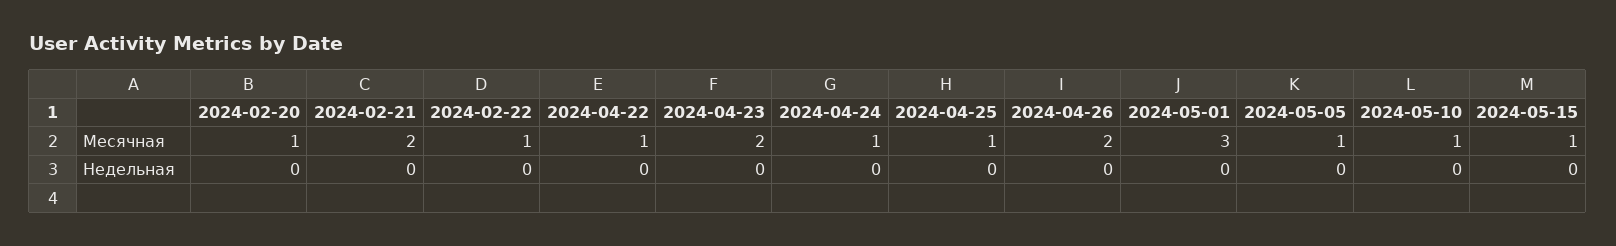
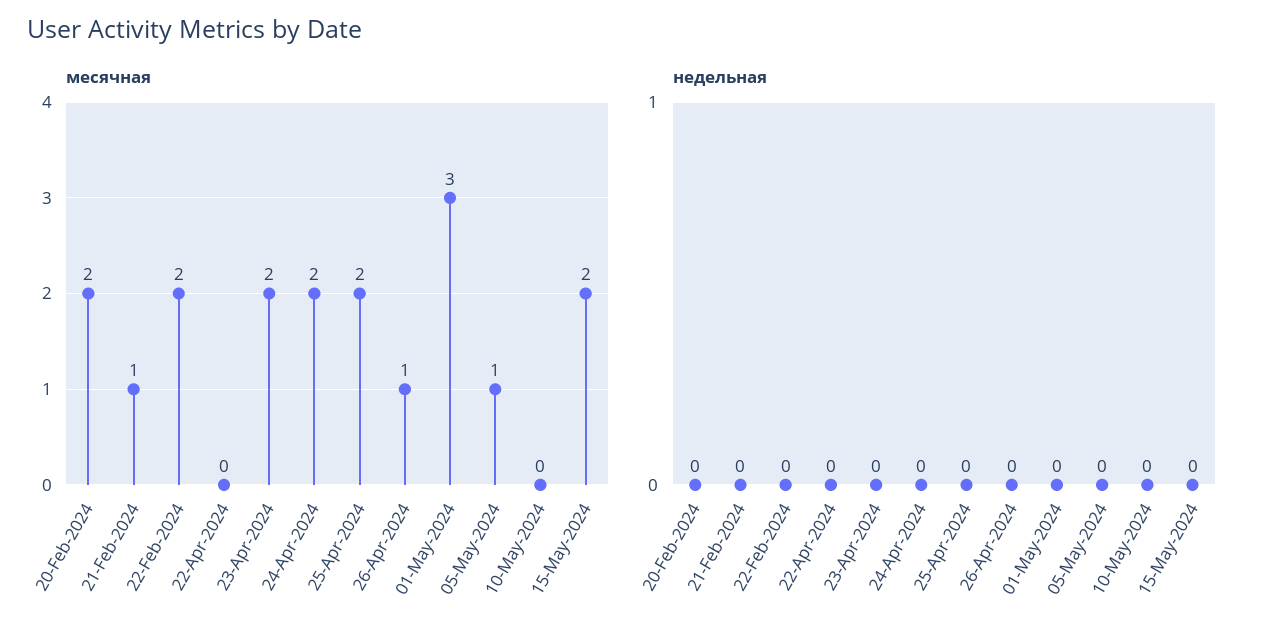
Месячная, 2024-02-20: 1 -> 2
Месячная, 2024-02-21: 2 -> 1
Месячная, 2024-02-22: 1 -> 2
Месячная, 2024-04-22: 1 -> 0
Месячная, 2024-04-24: 1 -> 2
Месячная, 2024-04-25: 1 -> 2
Месячная, 2024-04-26: 2 -> 1
Месячная, 2024-05-10: 1 -> 0
Месячная, 2024-05-15: 1 -> 2

